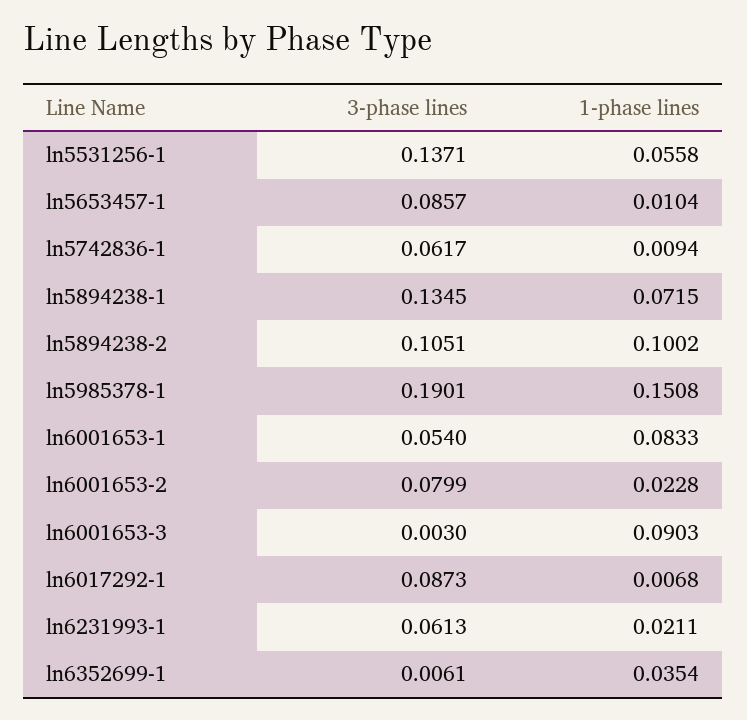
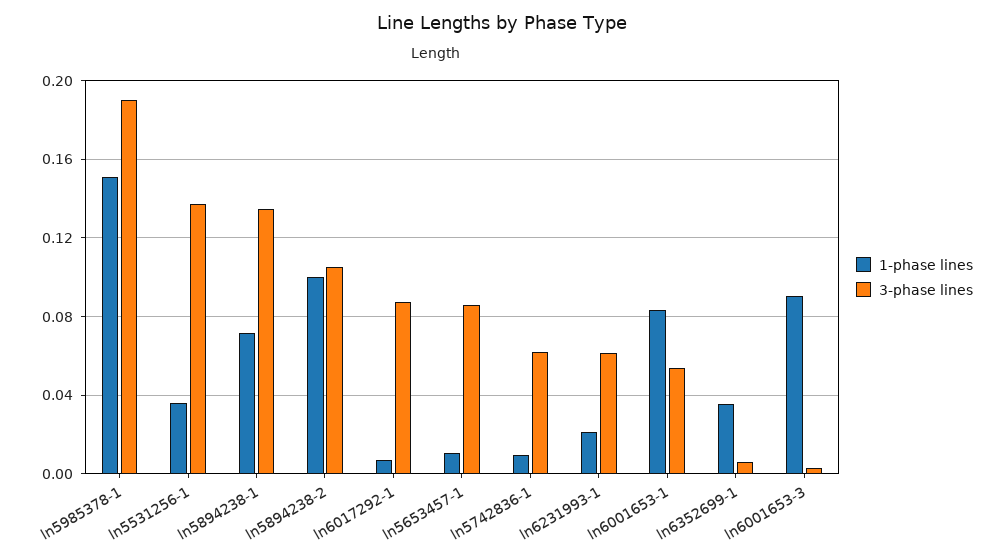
1-phase lines, ln5531256-1: 0.0558 -> 0.035
3-phase lines, ln6001653-2: 0.0799 -> none
1-phase lines, ln6001653-2: 0.0228 -> none

